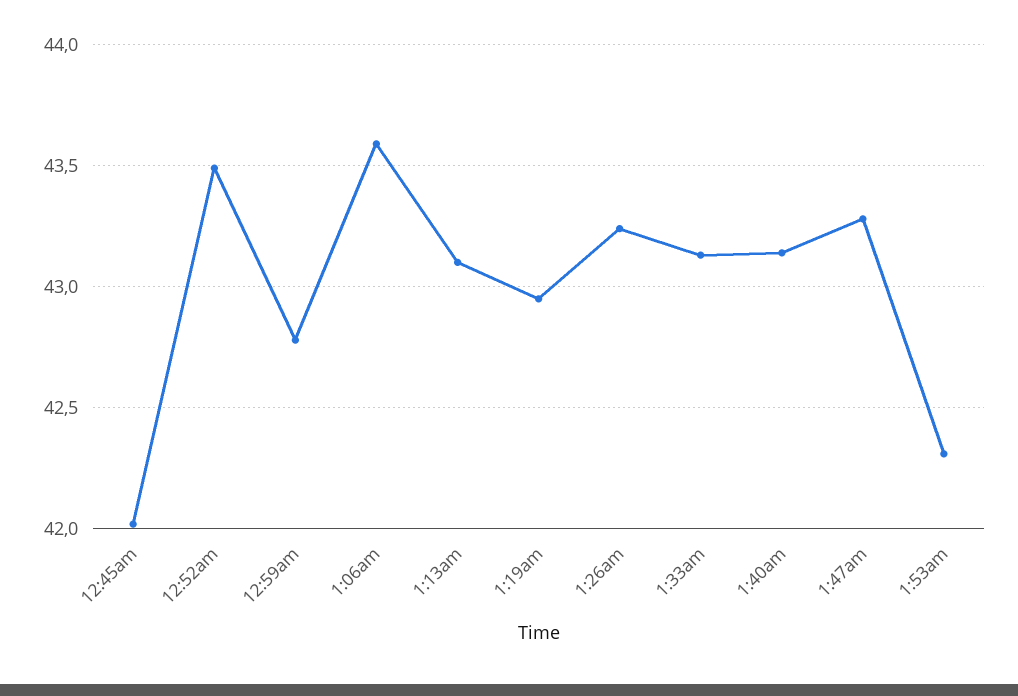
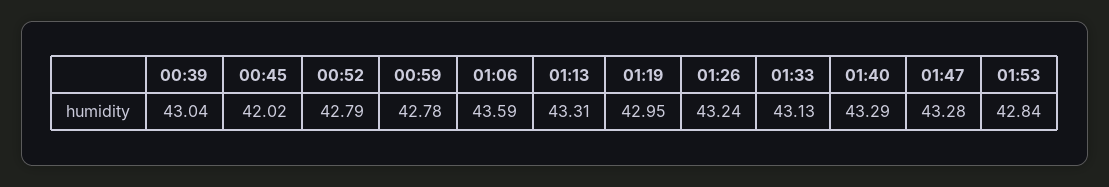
12:52am: 43.5 -> 42.79
1:13am: 43.1 -> 43.31
1:40am: 43.15 -> 43.29
1:53am: 42.3 -> 42.84
00:39: none -> 43.04

